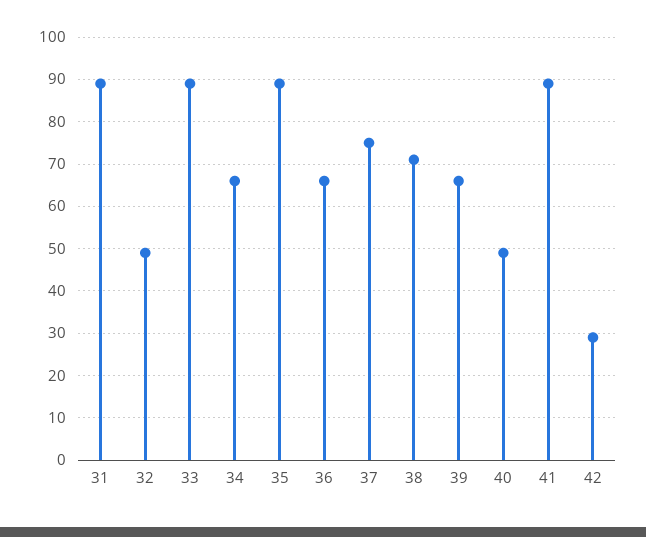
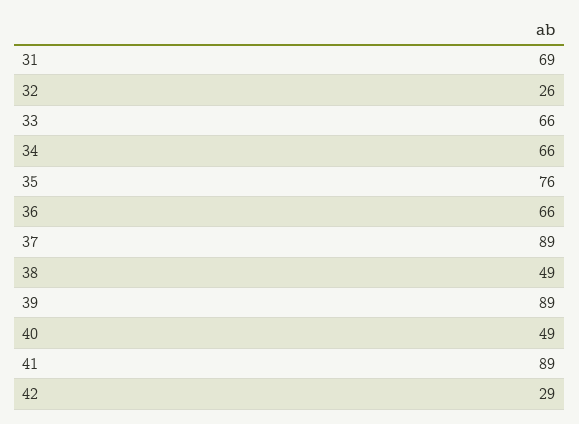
31: 90 -> 69
32: 50 -> 26
33: 90 -> 66
35: 90 -> 76
37: 75 -> 89
38: 70 -> 49
39: 65 -> 89

